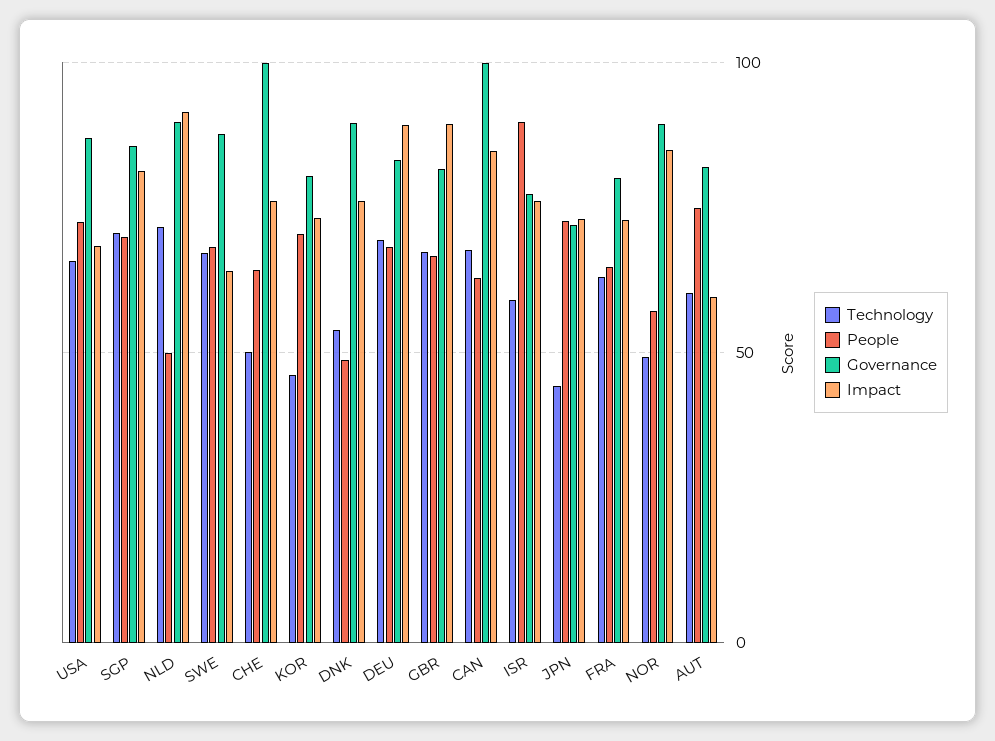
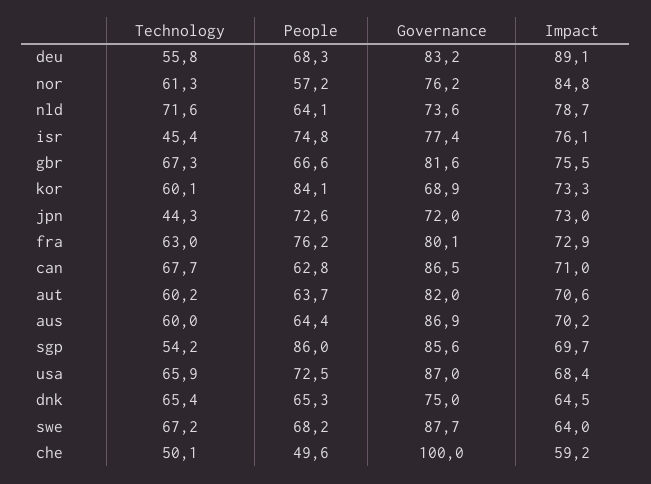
Technology, SGP: 70 -> 54.2
People, SGP: 70 -> 86
Impact, SGP: 80 -> 69.7
People, NLD: 50 -> 64.1
Governance, NLD: 90 -> 73.6
Impact, NLD: 90 -> 78.7
People, CHE: 65 -> 49.6
Impact, CHE: 75 -> 59.2
Technology, KOR: 45 -> 60.1
People, KOR: 70 -> 84.1
Governance, KOR: 80 -> 68.9
Technology, DNK: 55 -> 65.4
People, DNK: 50 -> 65.3
Governance, DNK: 90 -> 75
Impact, DNK: 75 -> 64.5
Technology, DEU: 70 -> 55.8
Impact, GBR: 90 -> 75.5
Governance, CAN: 100 -> 86.5
Impact, CAN: 85 -> 71
Technology, ISR: 60 -> 45.4
People, ISR: 90 -> 74.8
People, FRA: 65 -> 76.2
Technology, NOR: 50 -> 61.3
Governance, NOR: 90 -> 76.2
People, AUT: 75 -> 63.7
Impact, AUT: 60 -> 70.6
Technology, aus: none -> 60
People, aus: none -> 64.4
Governance, aus: none -> 86.9
Impact, aus: none -> 70.2

